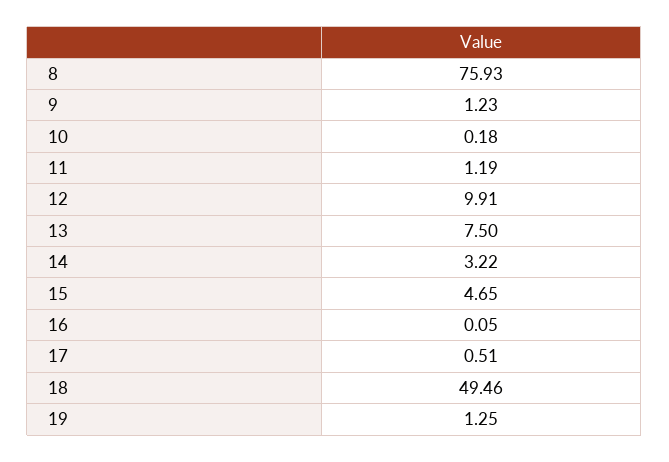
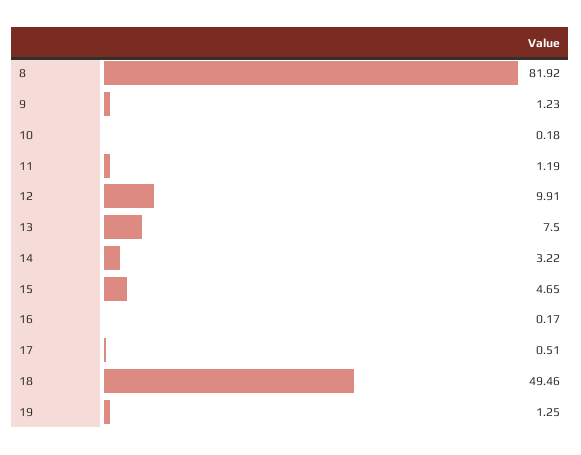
8: 75.93 -> 81.92
16: 0.05 -> 0.17

